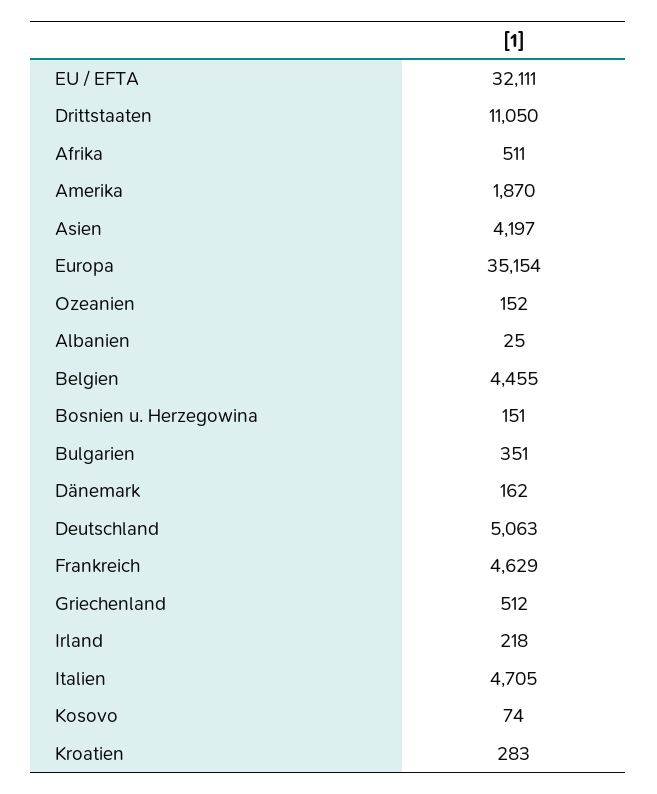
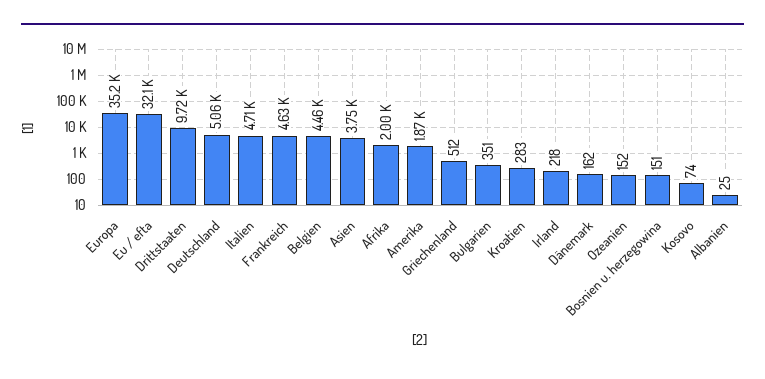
Drittstaaten: 11050 -> 9720
Afrika: 511 -> 2000
Asien: 4197 -> 3750

